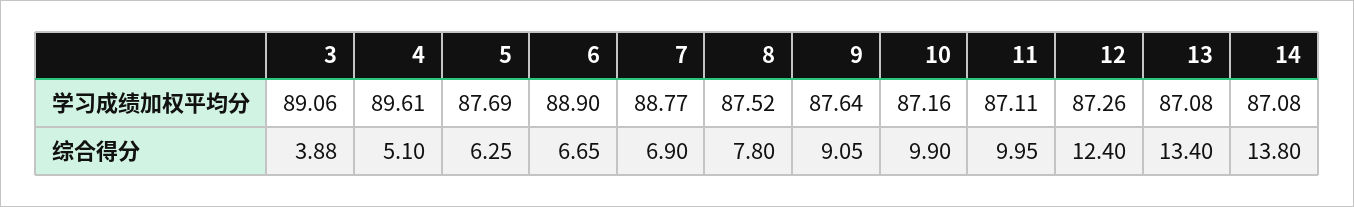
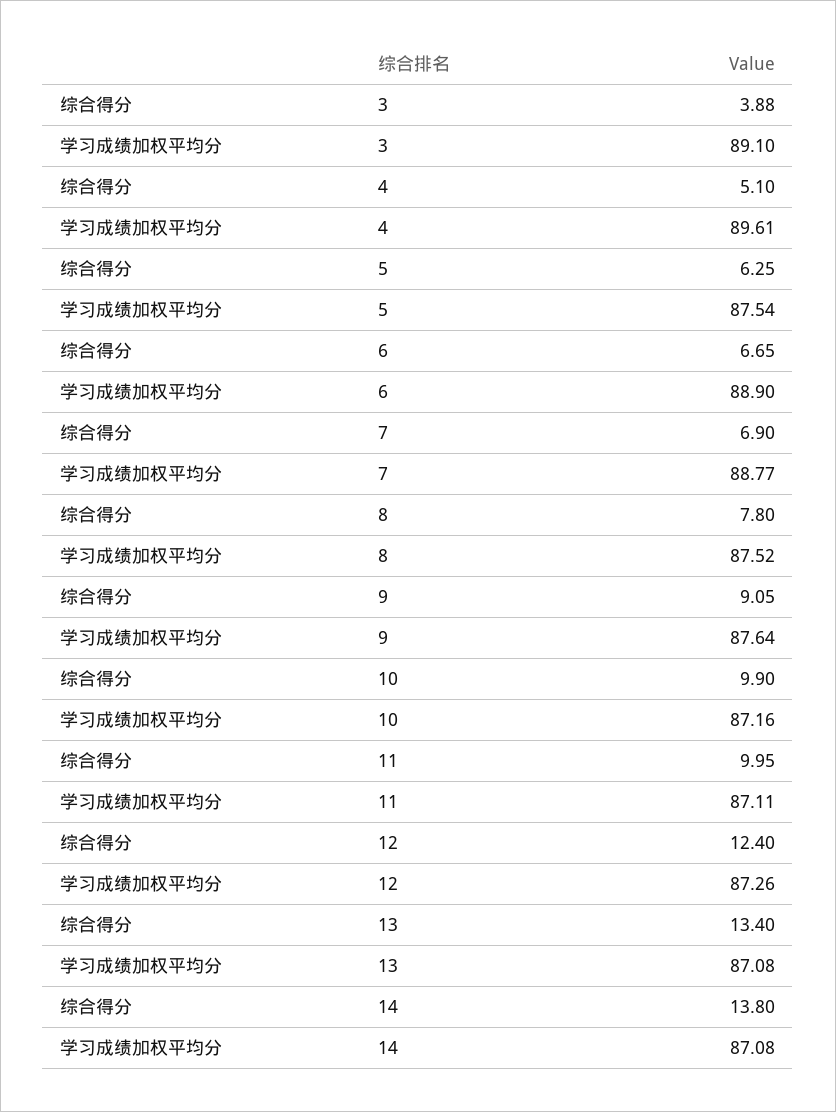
3, 学习成绩加权平均分: 89.06 -> 89.1
5, 学习成绩加权平均分: 87.69 -> 87.54

